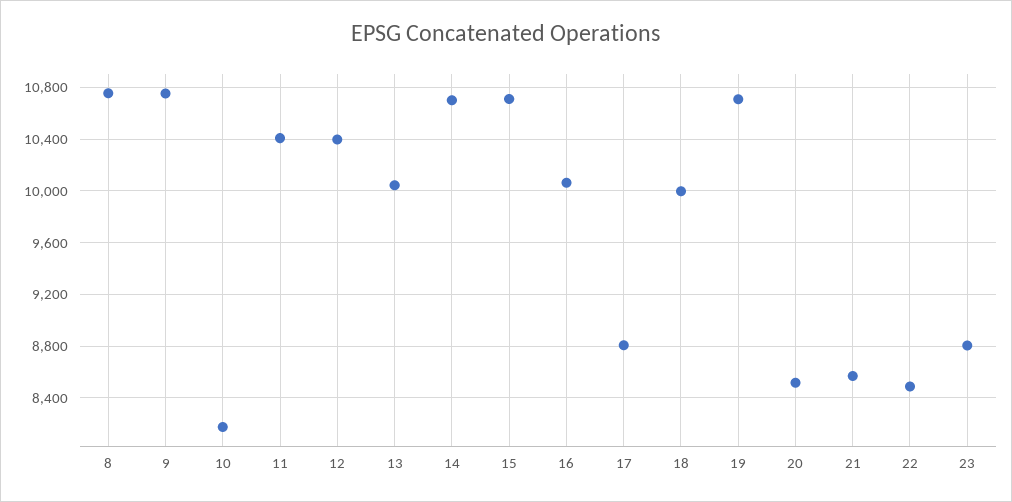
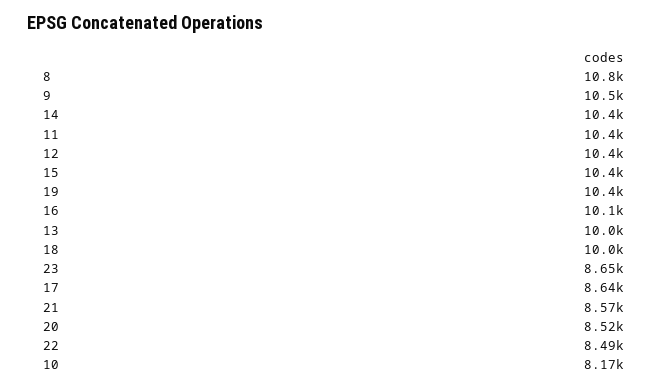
9: 10750 -> 10500
14: 10700 -> 10400
15: 10700 -> 10400
17: 8800 -> 8640
19: 10700 -> 10400
23: 8800 -> 8650

